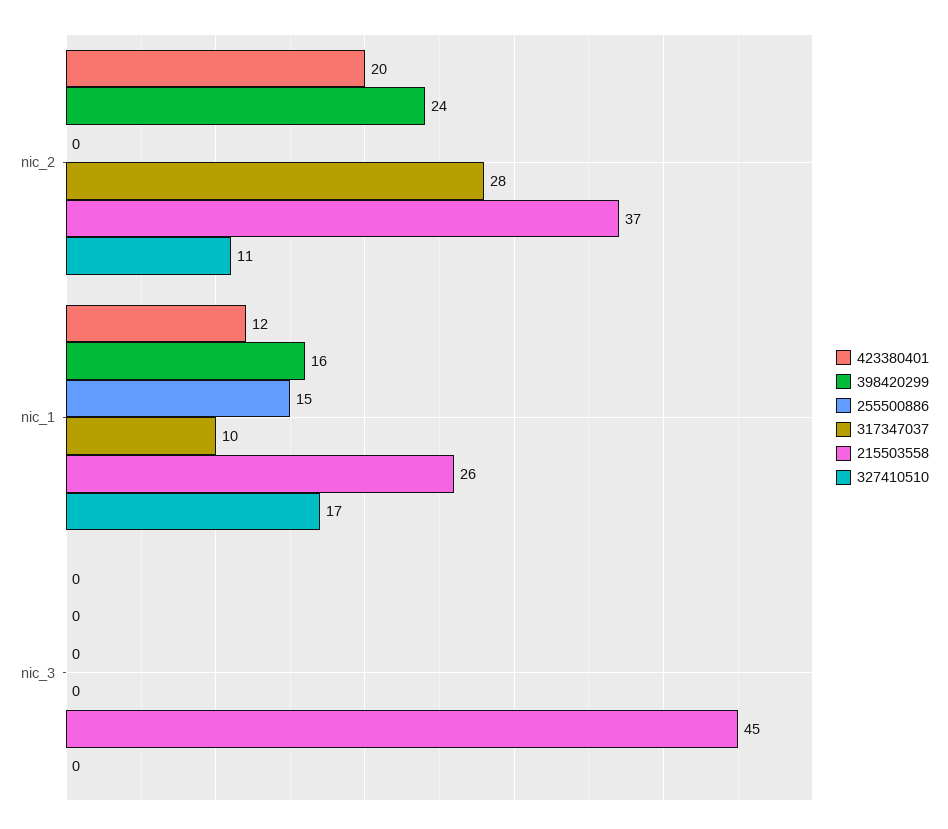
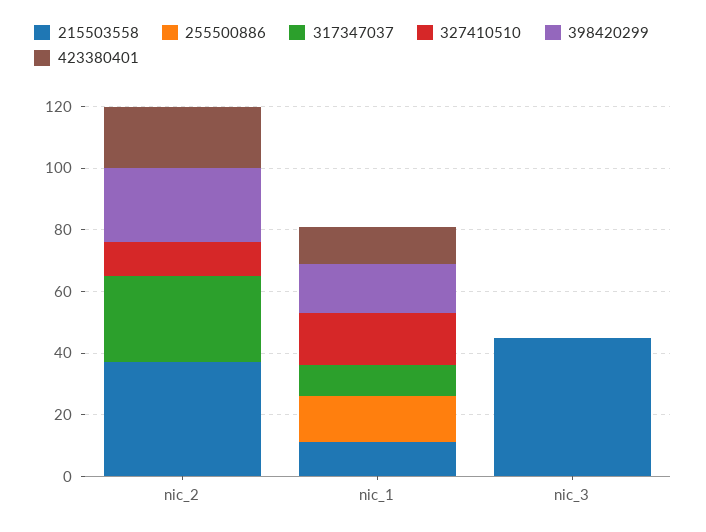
215503558, nic_1: 26 -> 10

